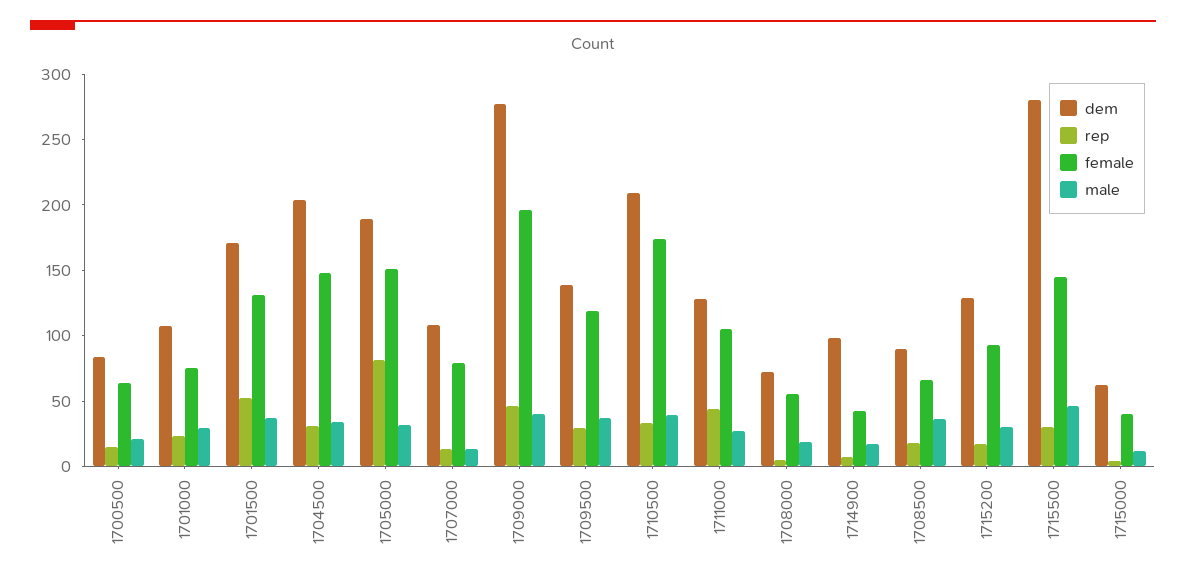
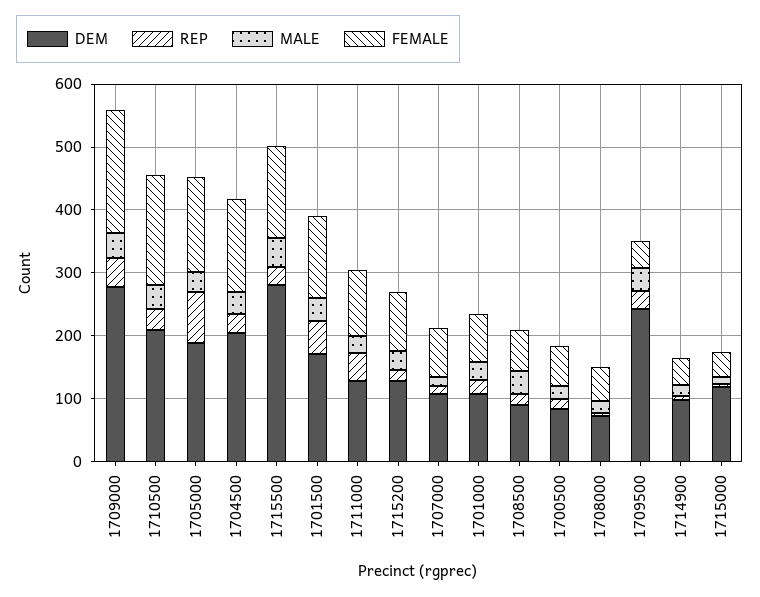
dem, 1709500: 140 -> 240
female, 1709500: 120 -> 40
dem, 1715000: 60 -> 120

